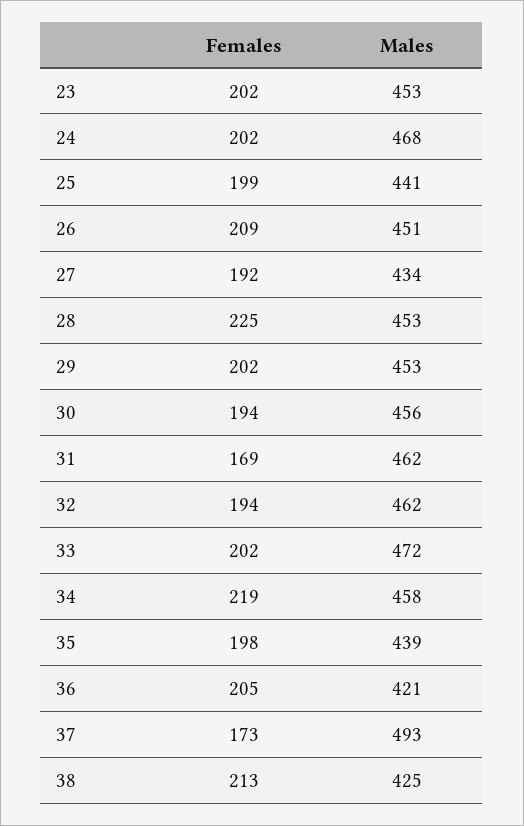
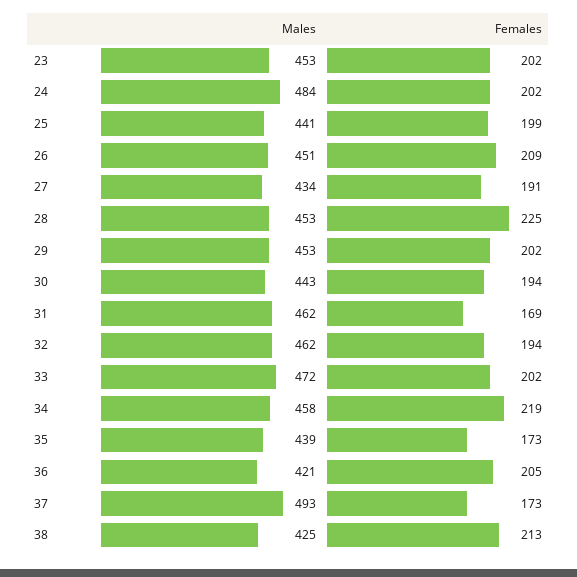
Males, 24: 468 -> 484
Females, 27: 192 -> 191
Males, 30: 456 -> 443
Females, 35: 198 -> 173

